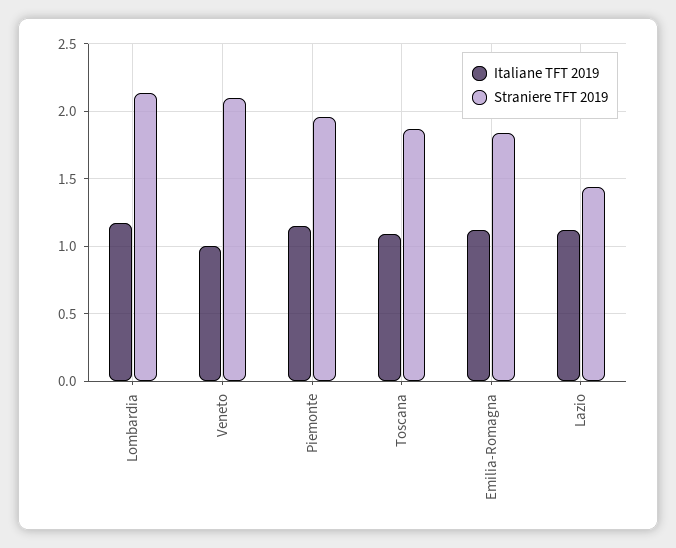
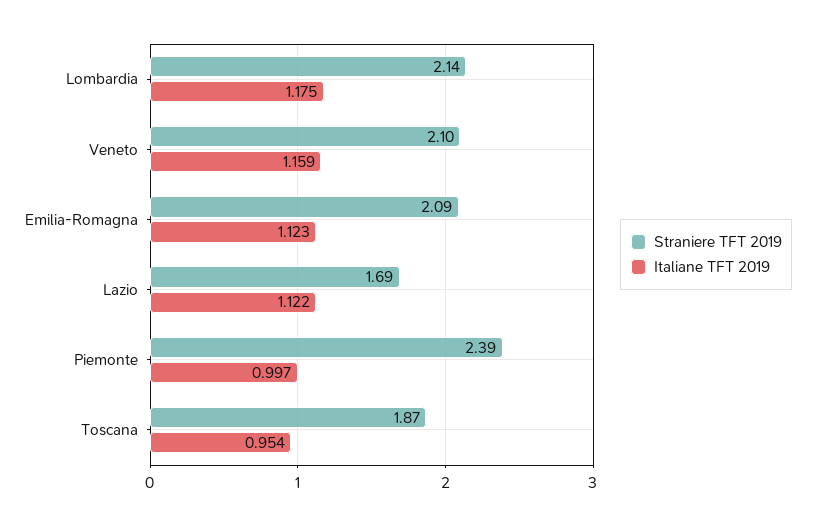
Italiane TFT 2019, Veneto: 1 -> 1.159
Italiane TFT 2019, Piemonte: 1.15 -> 0.997
Straniere TFT 2019, Piemonte: 1.95 -> 2.39
Italiane TFT 2019, Toscana: 1.1 -> 0.954
Straniere TFT 2019, Emilia-Romagna: 1.85 -> 2.09
Straniere TFT 2019, Lazio: 1.45 -> 1.69

